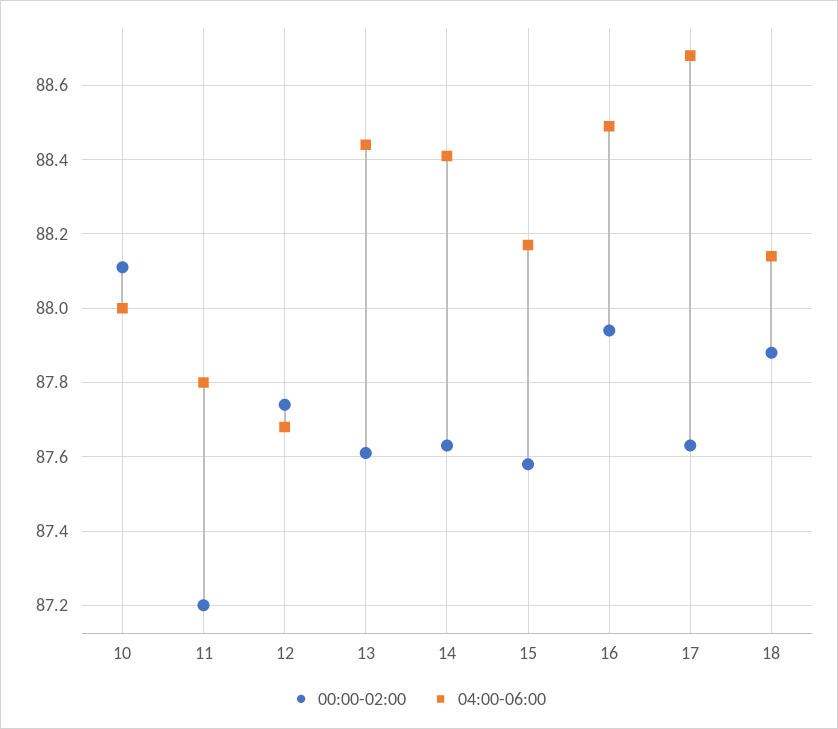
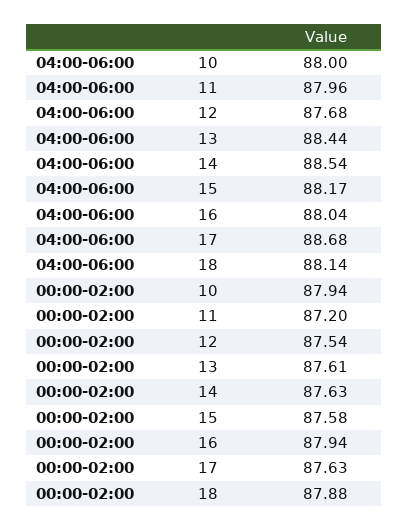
00:00-02:00, 10: 88.1 -> 87.94
04:00-06:00, 11: 87.8 -> 87.96
00:00-02:00, 12: 87.75 -> 87.54
04:00-06:00, 14: 88.4 -> 88.54
04:00-06:00, 16: 88.5 -> 88.04

